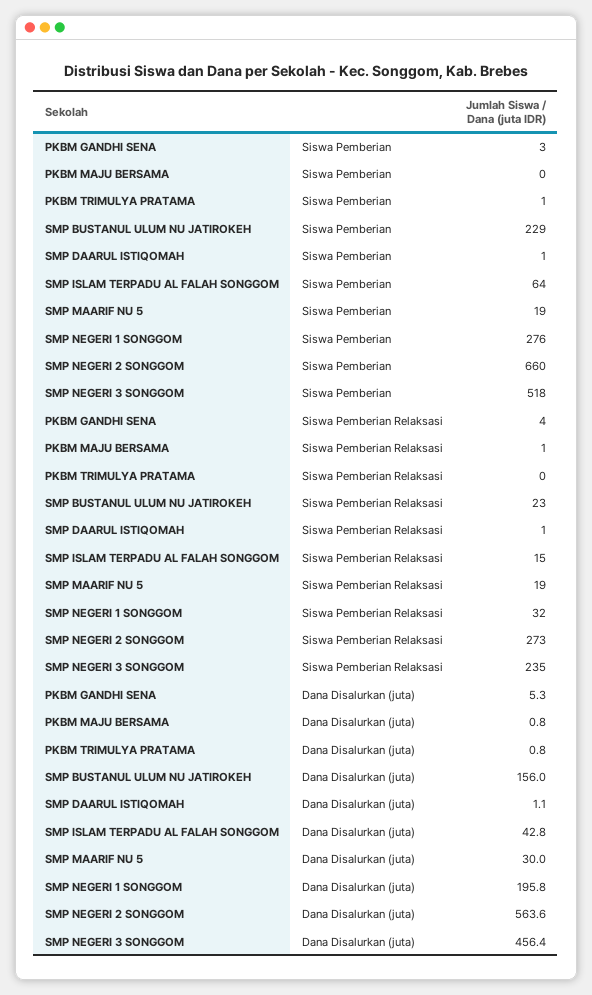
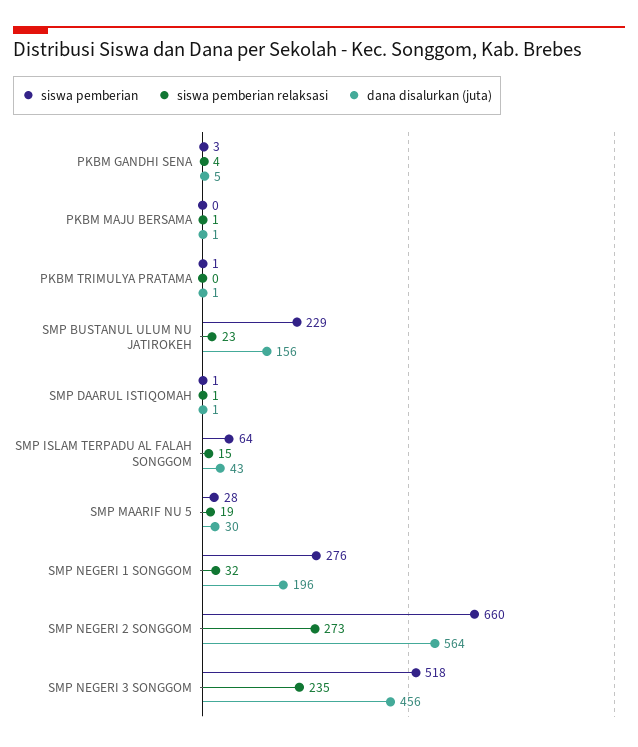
Siswa Pemberian, SMP MAARIF NU 5: 19 -> 28

